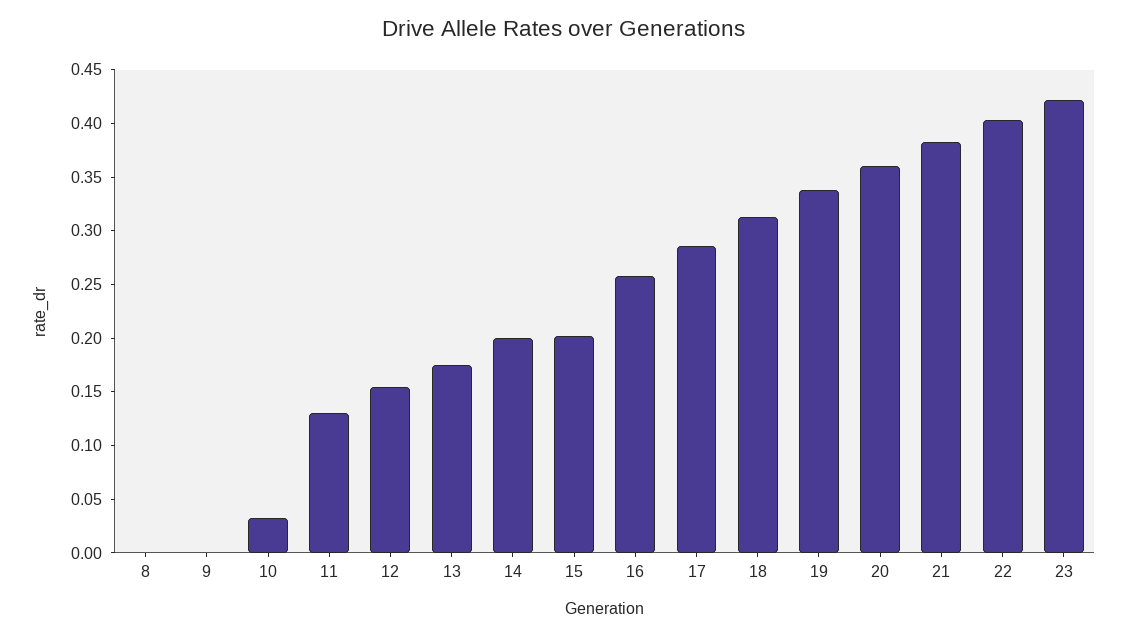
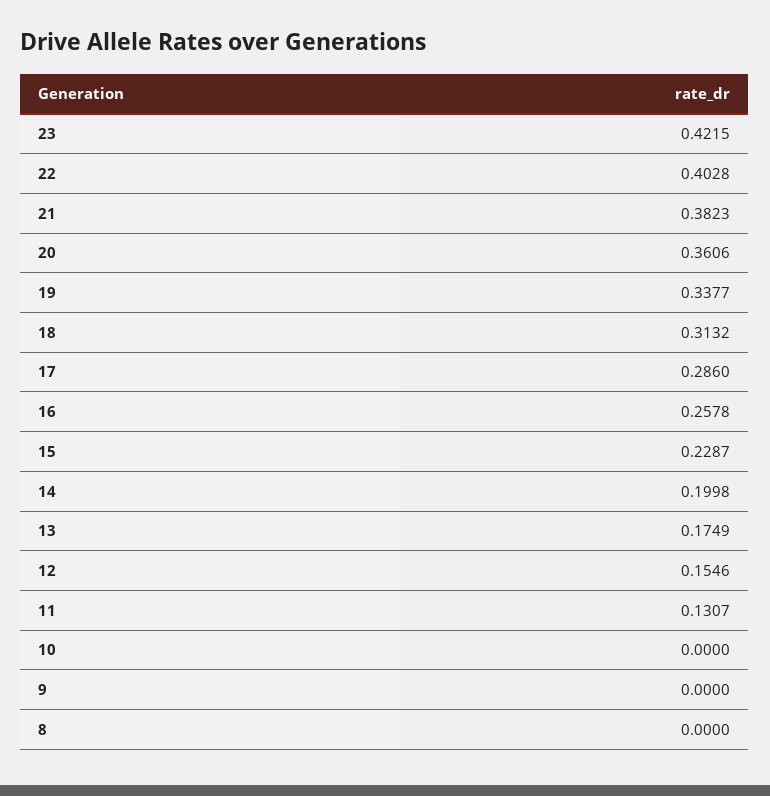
10: 0.03 -> 0
15: 0.2 -> 0.2287

